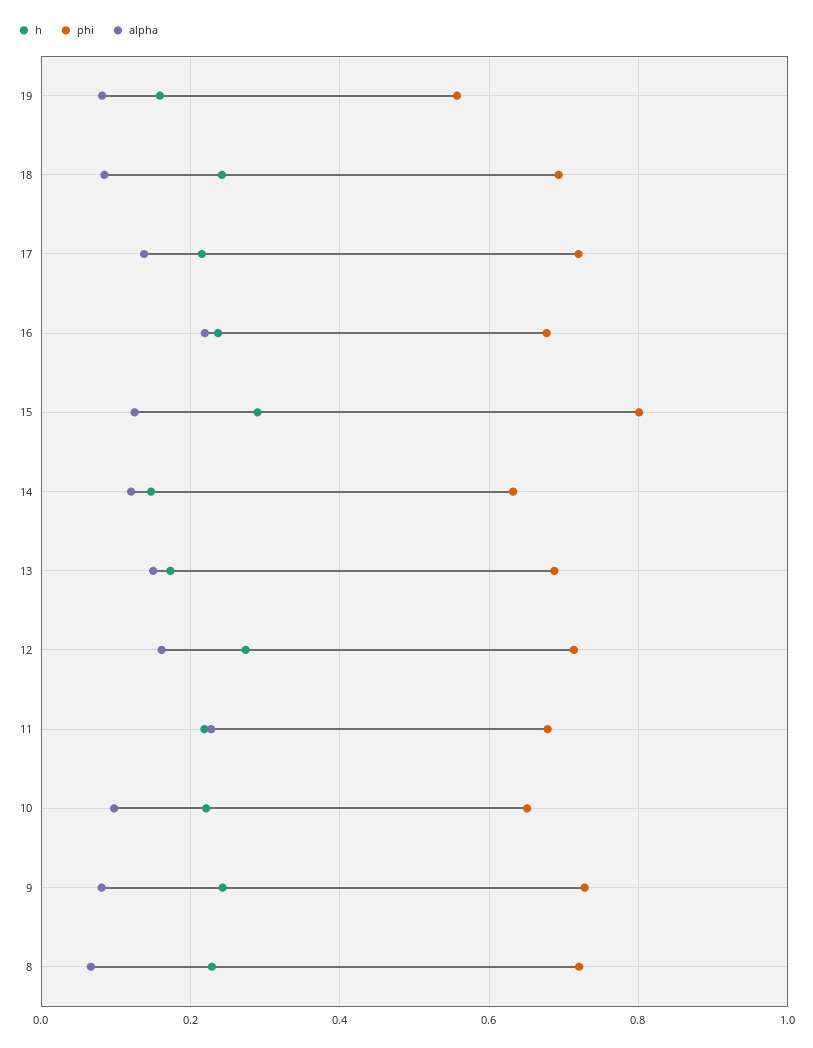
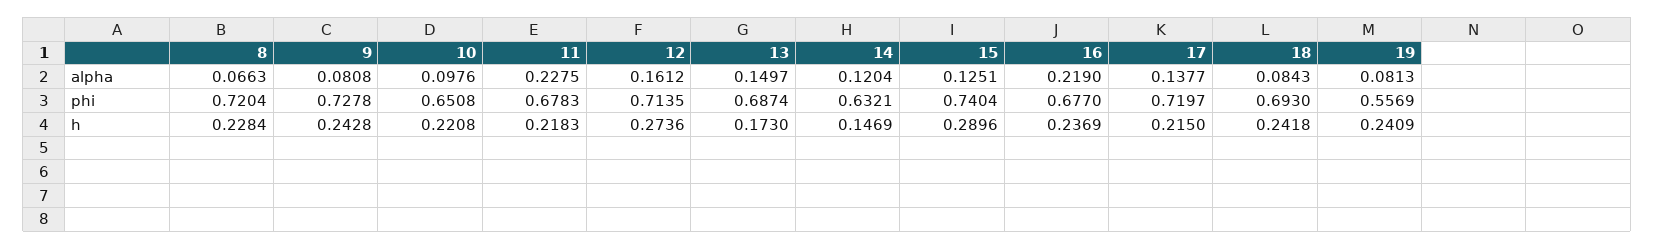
h, 19: 0.16 -> 0.2409
phi, 15: 0.8 -> 0.7404

